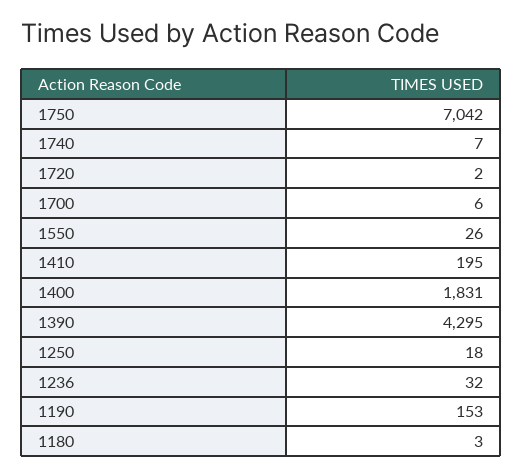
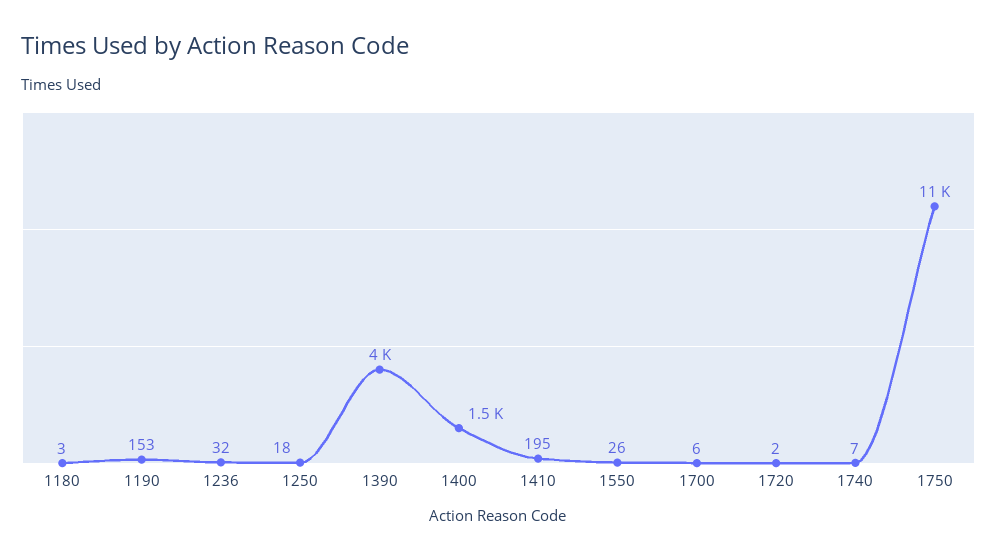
1750: 7042 -> 11000
1400: 1831 -> 1500
1390: 4295 -> 4000

